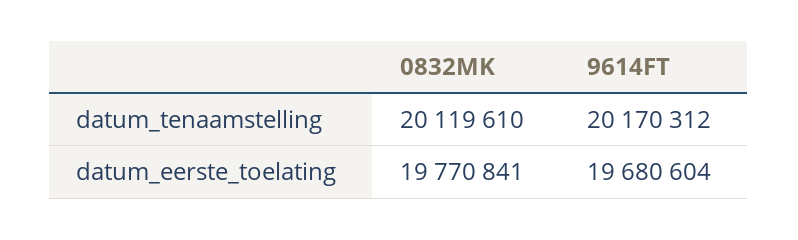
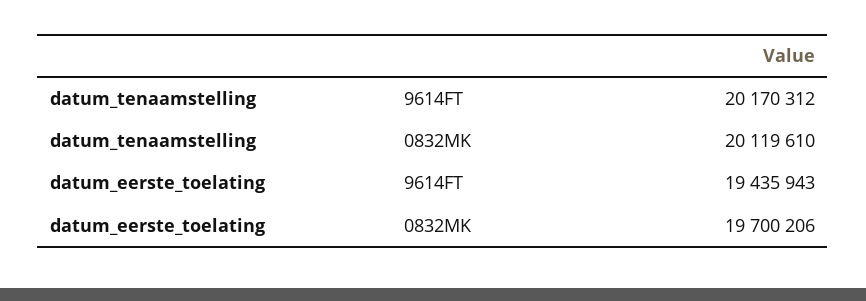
0832MK, datum_eerste_toelating: 19770841 -> 19700206
9614FT, datum_eerste_toelating: 19680604 -> 19435943

